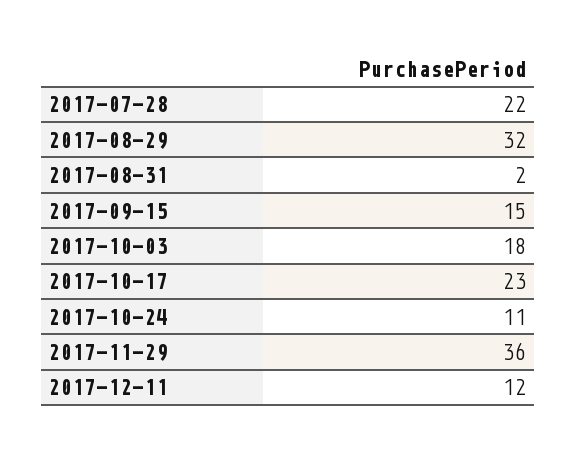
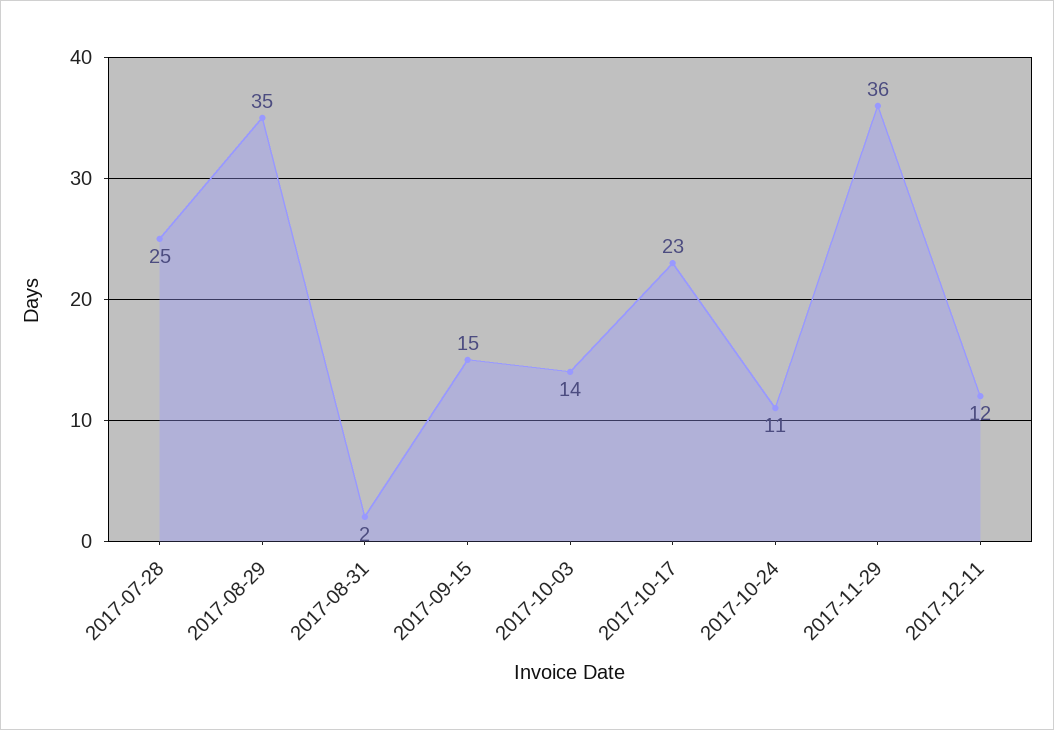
2017-07-28: 22 -> 25
2017-08-29: 32 -> 35
2017-10-03: 18 -> 14

